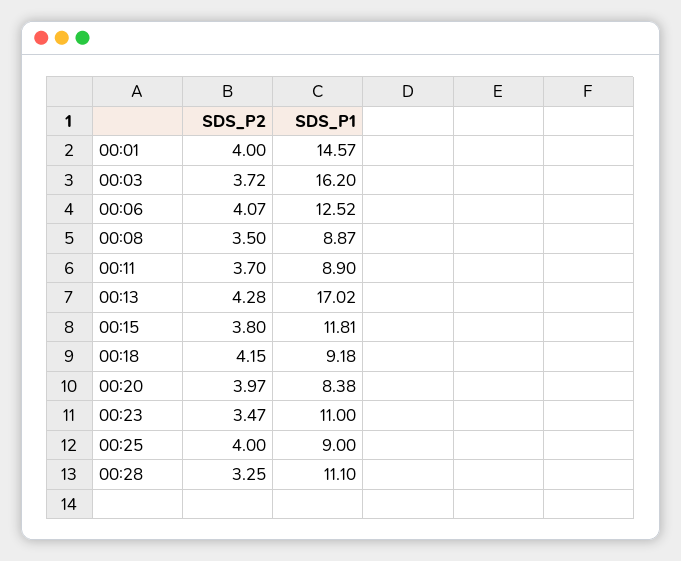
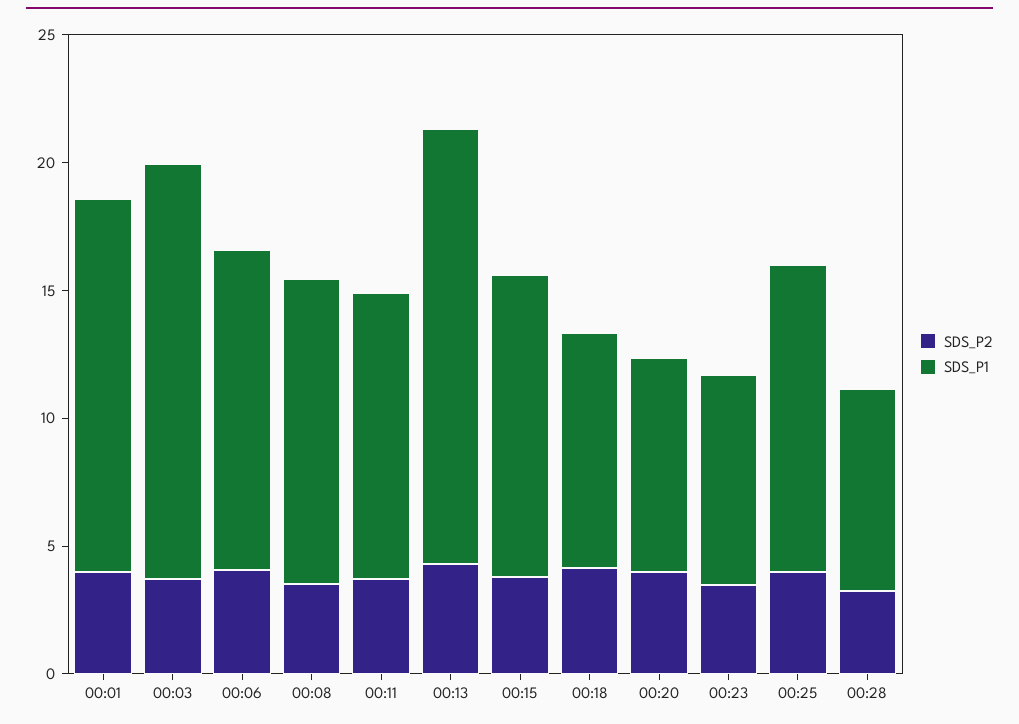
SDS_P1, 00:08: 8.87 -> 12
SDS_P1, 00:11: 8.9 -> 11
SDS_P1, 00:23: 11 -> 8
SDS_P1, 00:25: 9 -> 12
SDS_P1, 00:28: 11.1 -> 8

